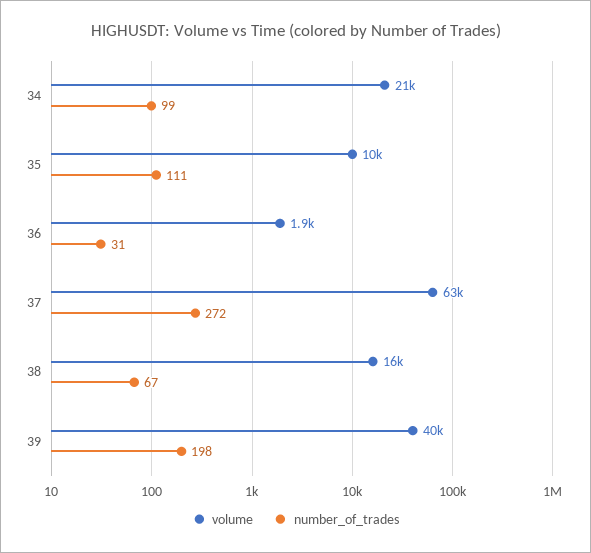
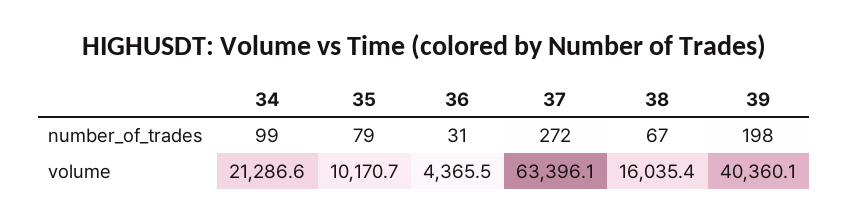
number_of_trades, 35: 111 -> 79
volume, 36: 1900 -> 4365.5

